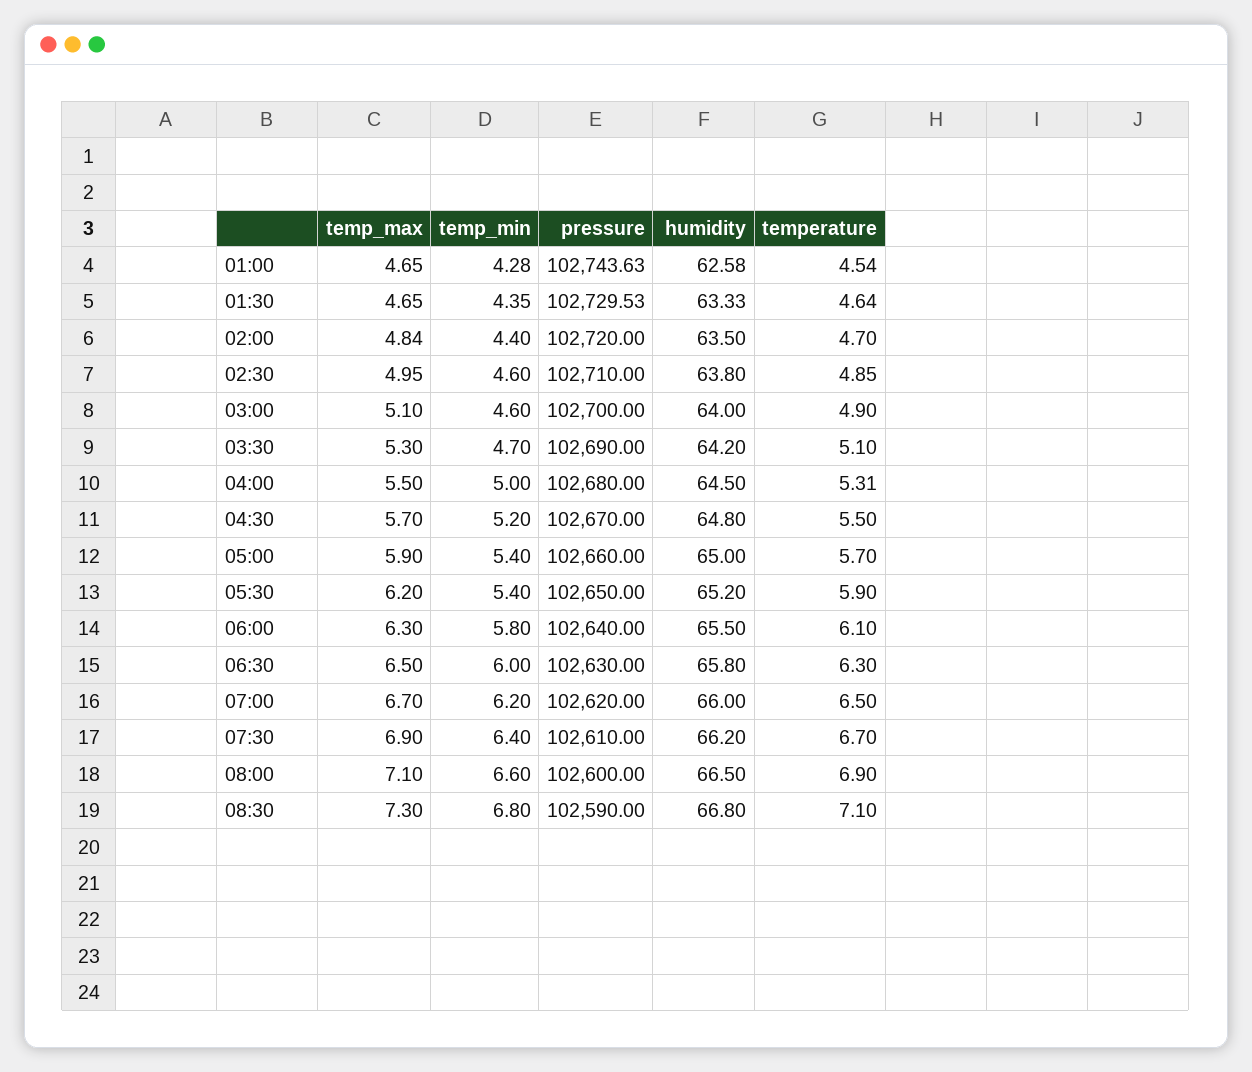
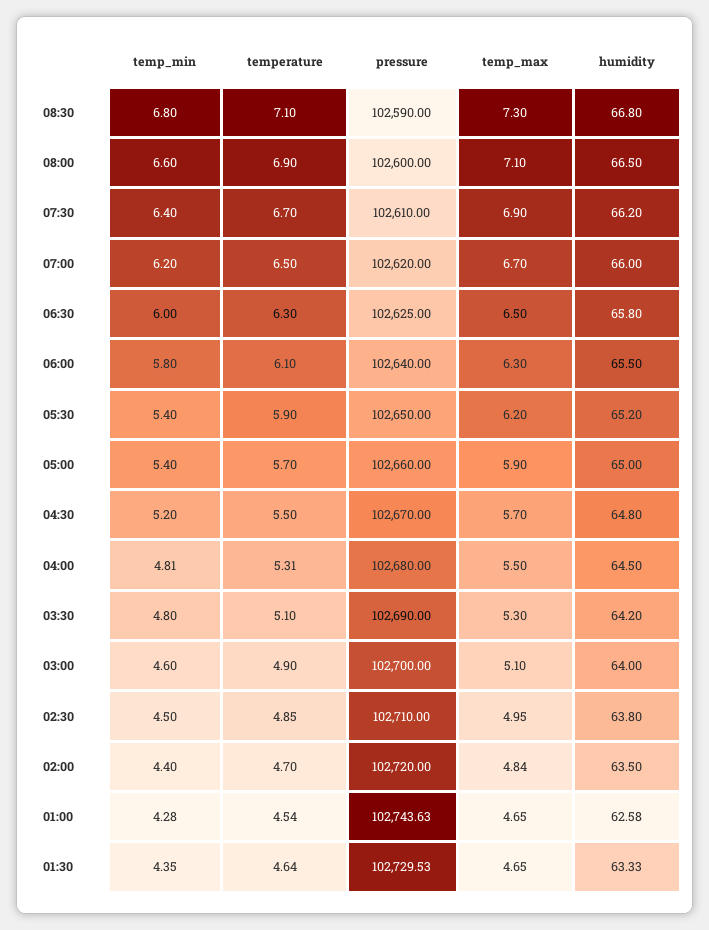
temp_min, 02:30: 4.6 -> 4.5
temp_min, 03:30: 4.7 -> 4.8
temp_min, 04:00: 5 -> 4.81
pressure, 06:30: 102630 -> 102625

